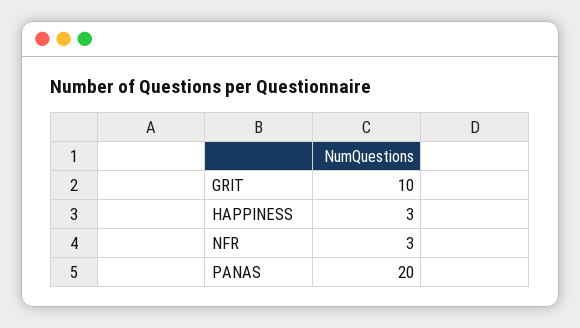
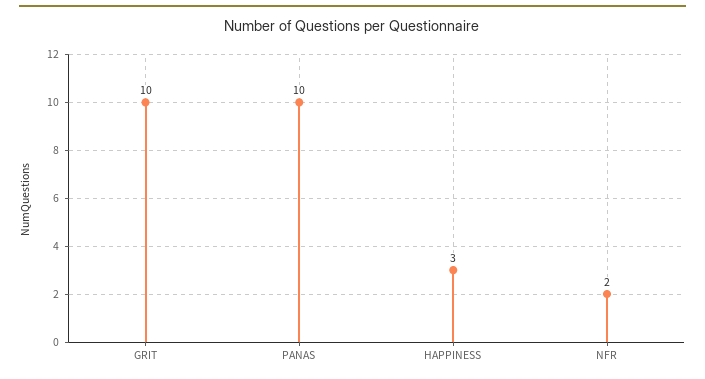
NFR: 3 -> 2
PANAS: 20 -> 10

